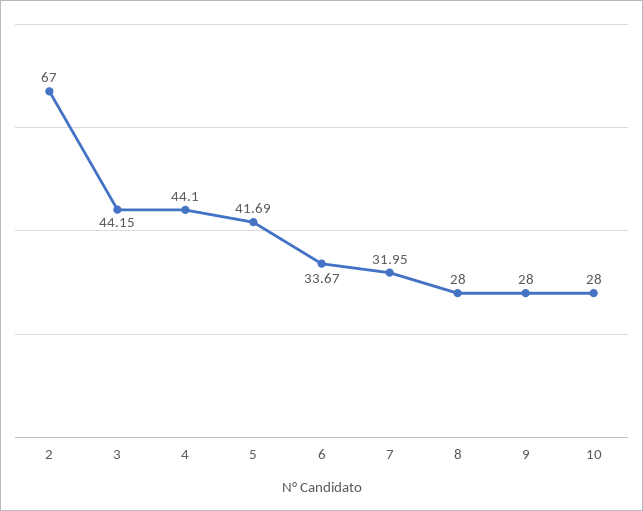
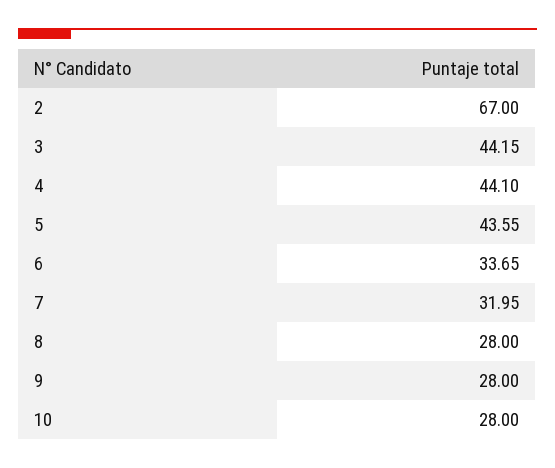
5: 41.69 -> 43.55
6: 33.67 -> 33.65

